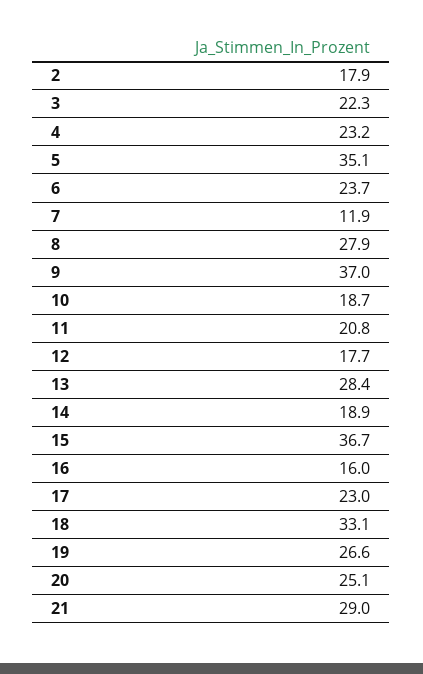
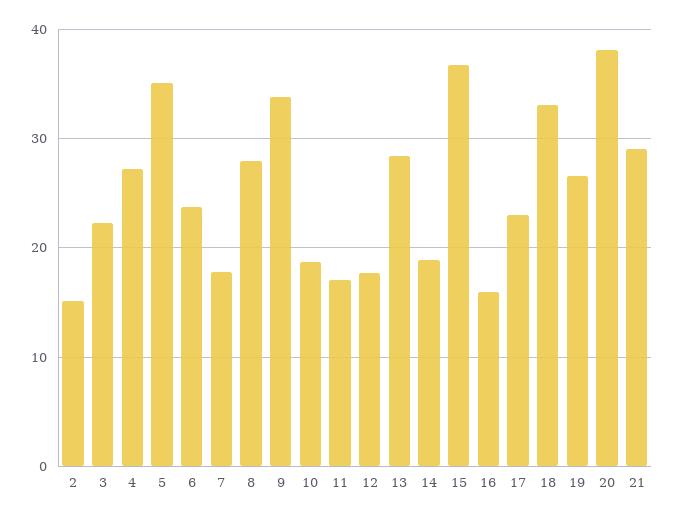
2: 17.9 -> 15
4: 23.2 -> 27
7: 11.9 -> 18
9: 37 -> 34
11: 20.8 -> 17
20: 25.1 -> 38

